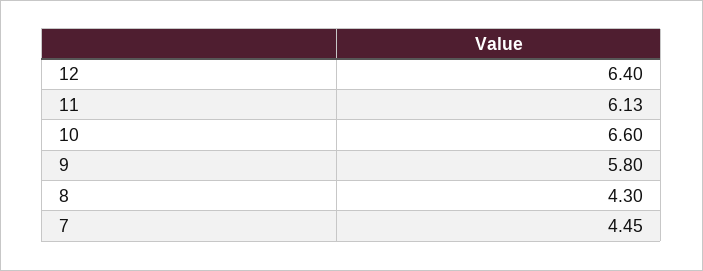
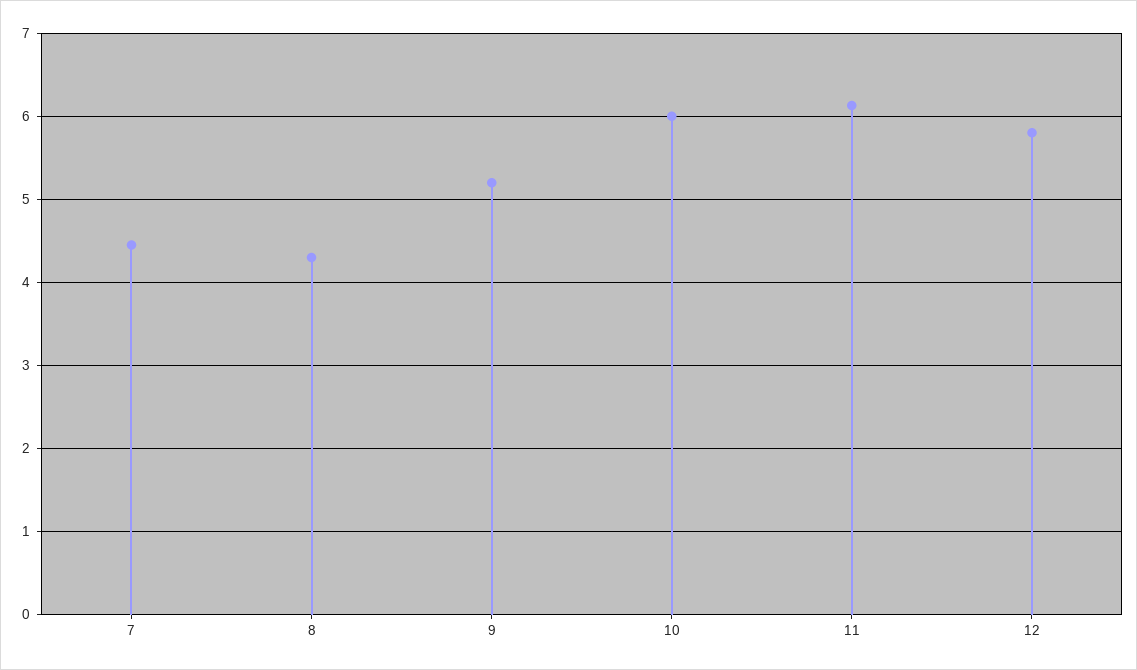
12: 6.4 -> 5.8
10: 6.6 -> 6
9: 5.8 -> 5.2

